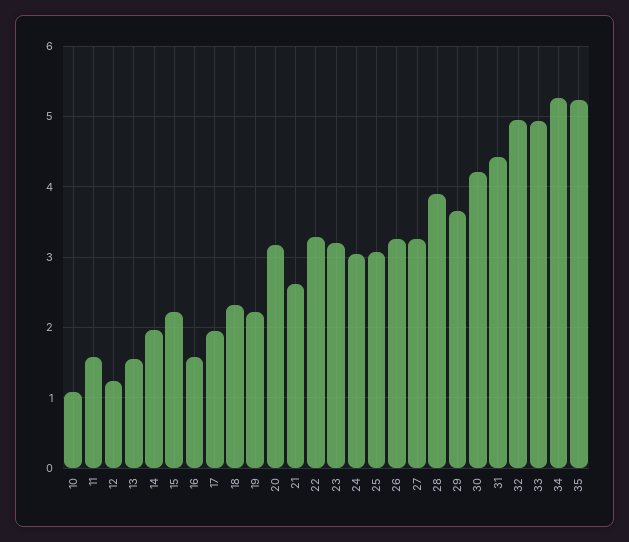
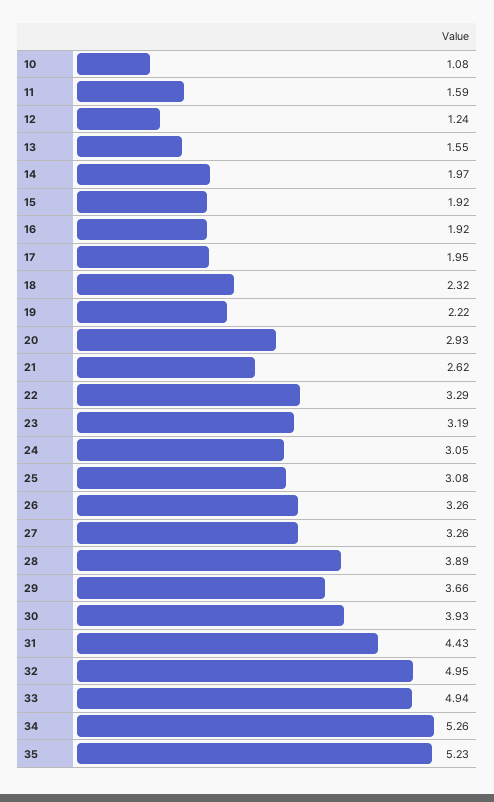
15: 2.2 -> 1.92
16: 1.6 -> 1.92
20: 3.2 -> 2.93
30: 4.2 -> 3.93

